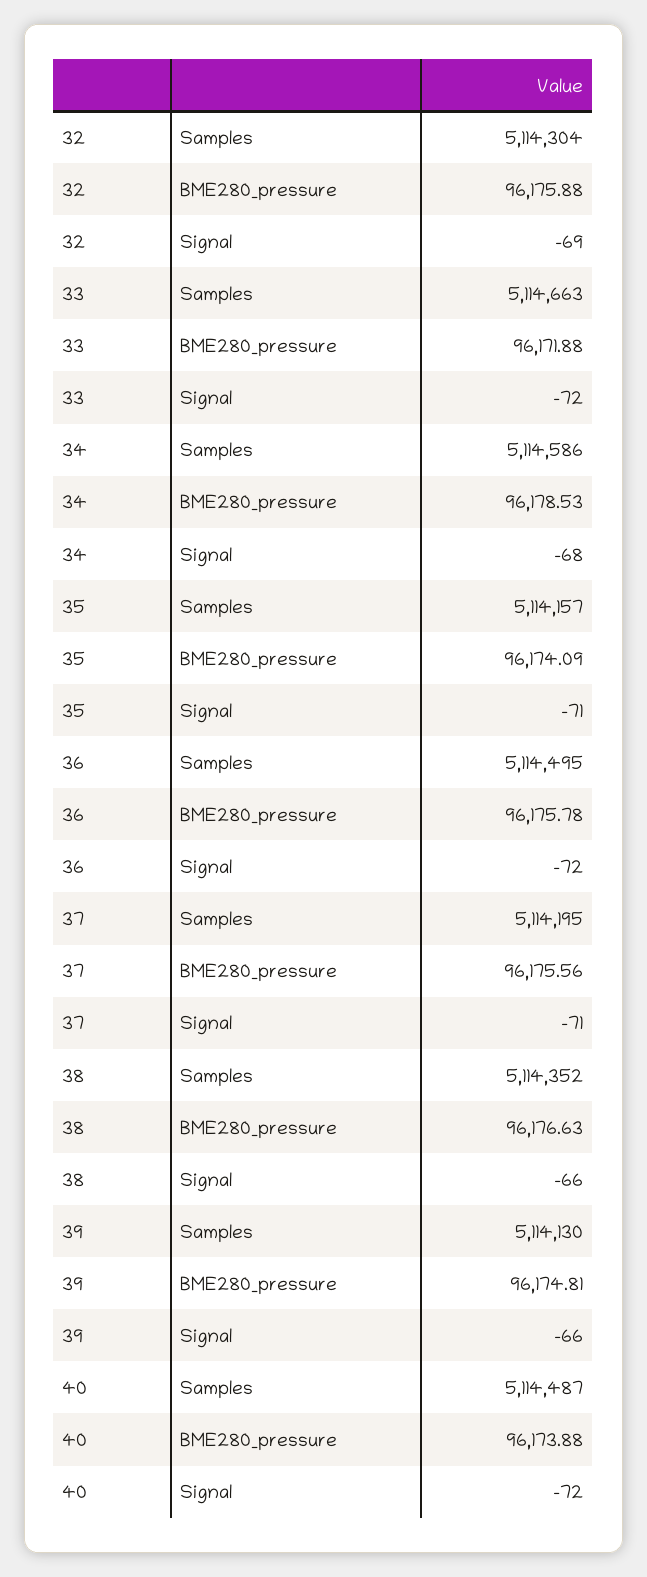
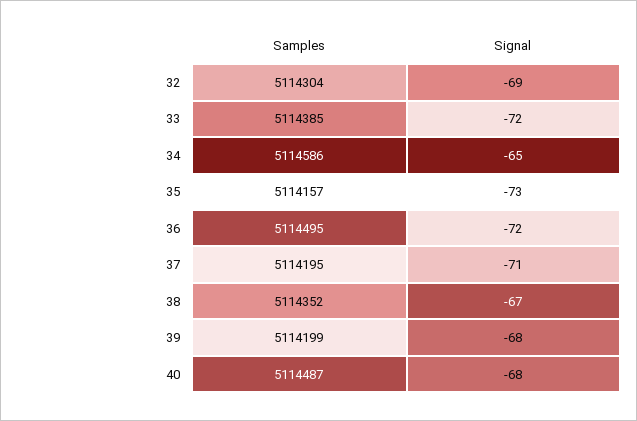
32, BME280_pressure: 96175.88 -> none
33, Samples: 5114663 -> 5114385
33, BME280_pressure: 96171.88 -> none
34, BME280_pressure: 96178.53 -> none
34, Signal: -68 -> -65
35, BME280_pressure: 96174.09 -> none
35, Signal: -71 -> -73
36, BME280_pressure: 96175.78 -> none
37, BME280_pressure: 96175.56 -> none
38, BME280_pressure: 96176.63 -> none
38, Signal: -66 -> -67
39, Samples: 5114130 -> 5114199
39, BME280_pressure: 96174.81 -> none
39, Signal: -66 -> -68
40, BME280_pressure: 96173.88 -> none
40, Signal: -72 -> -68

